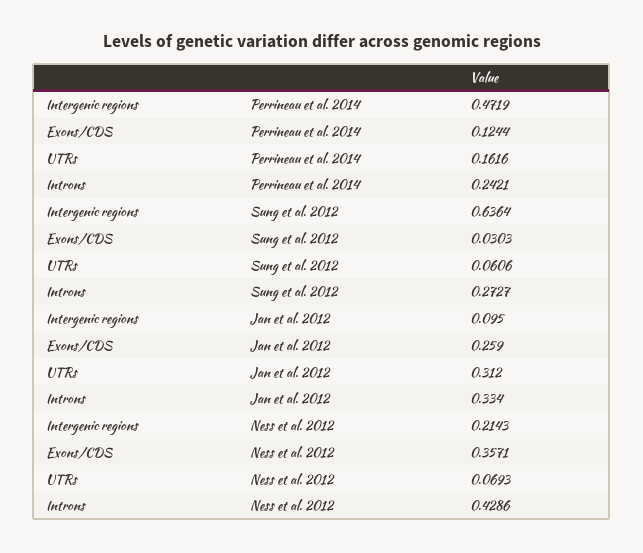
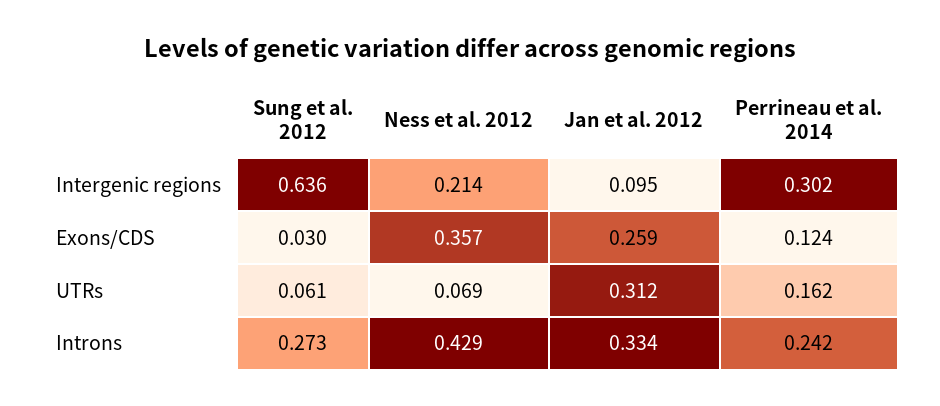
Intergenic regions, Perrineau et al. 2014: 0.4719 -> 0.302

